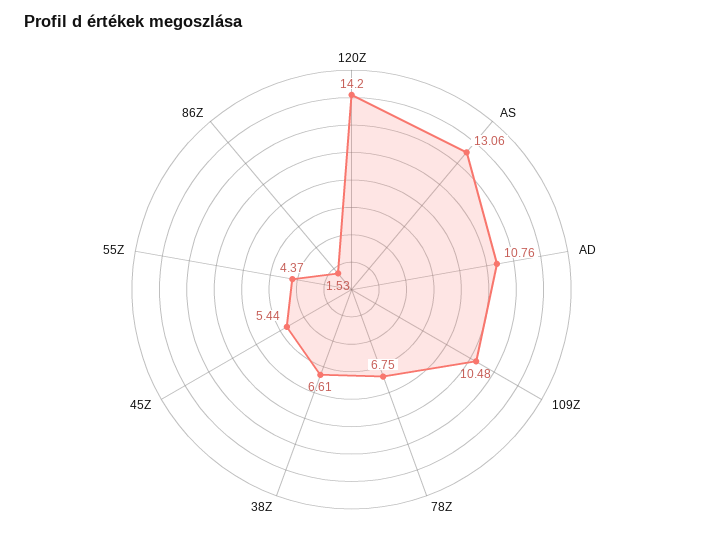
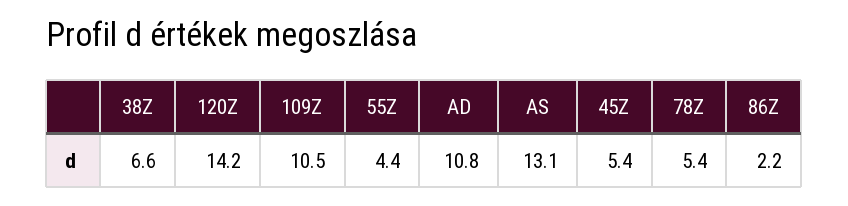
78Z: 6.75 -> 5.4
86Z: 1.53 -> 2.2

